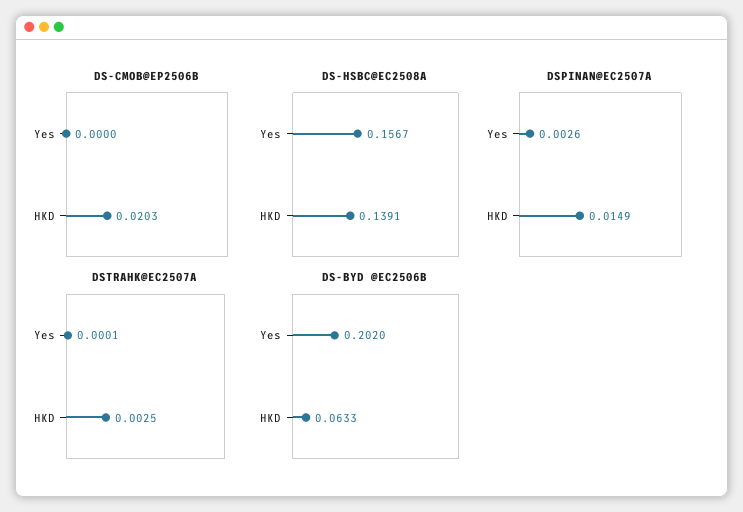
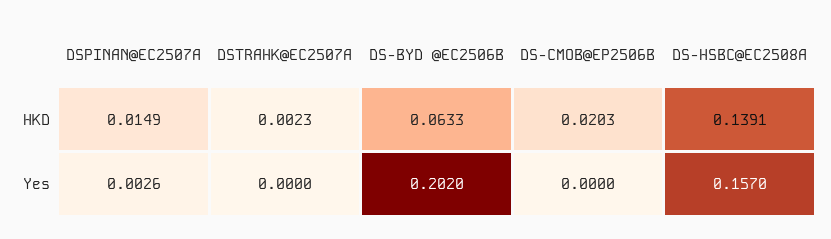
DS-HSBC@EC2508A, Yes: 0.1567 -> 0.157
DSTRAHK@EC2507A, Yes: 0.0001 -> 0
DSTRAHK@EC2507A, HKD: 0.0025 -> 0.0023

